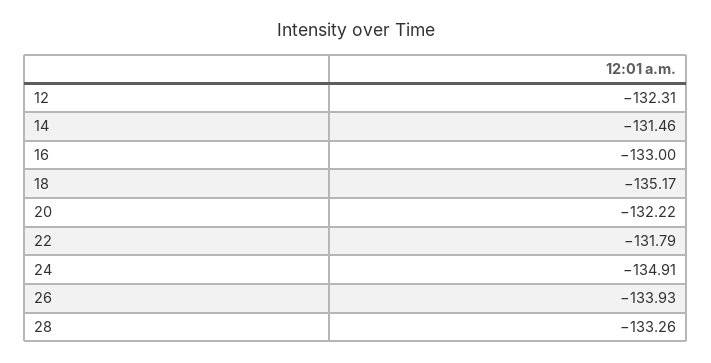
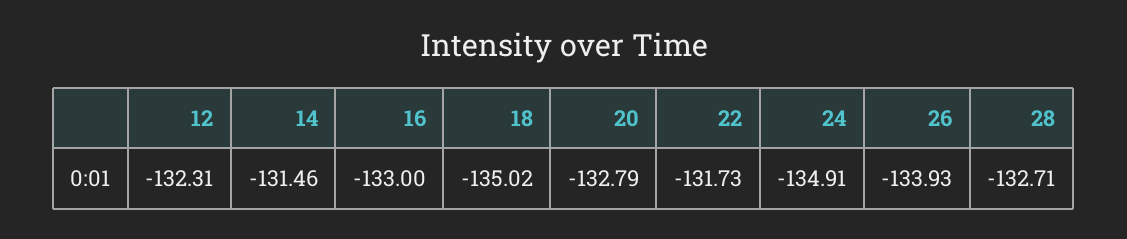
18: -135.17 -> -135.02
20: -132.22 -> -132.79
22: -131.79 -> -131.73
28: -133.26 -> -132.71

